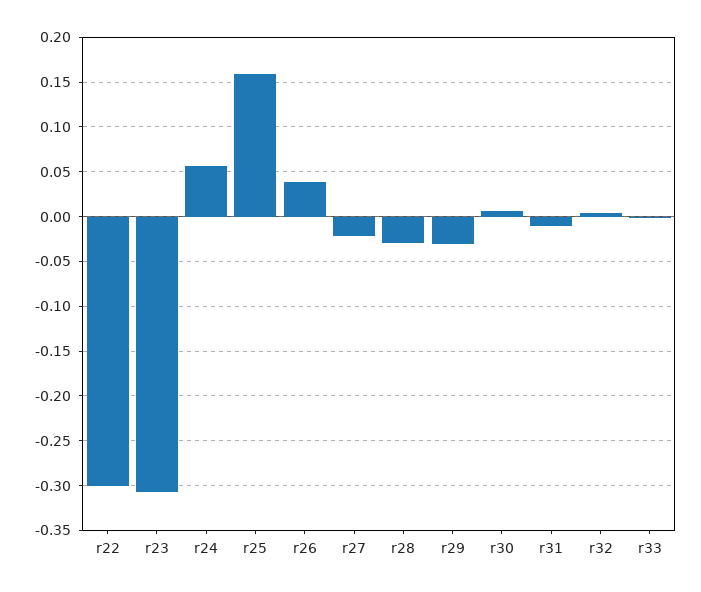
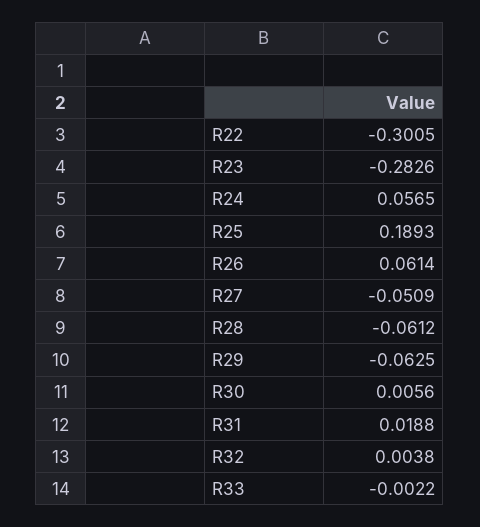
r23: -0.31 -> -0.2826
r25: 0.16 -> 0.1893
r26: 0.04 -> 0.0614
r27: -0.02 -> -0.0509
r28: -0.03 -> -0.0612
r29: -0.03 -> -0.0625
r31: -0.01 -> 0.0188

